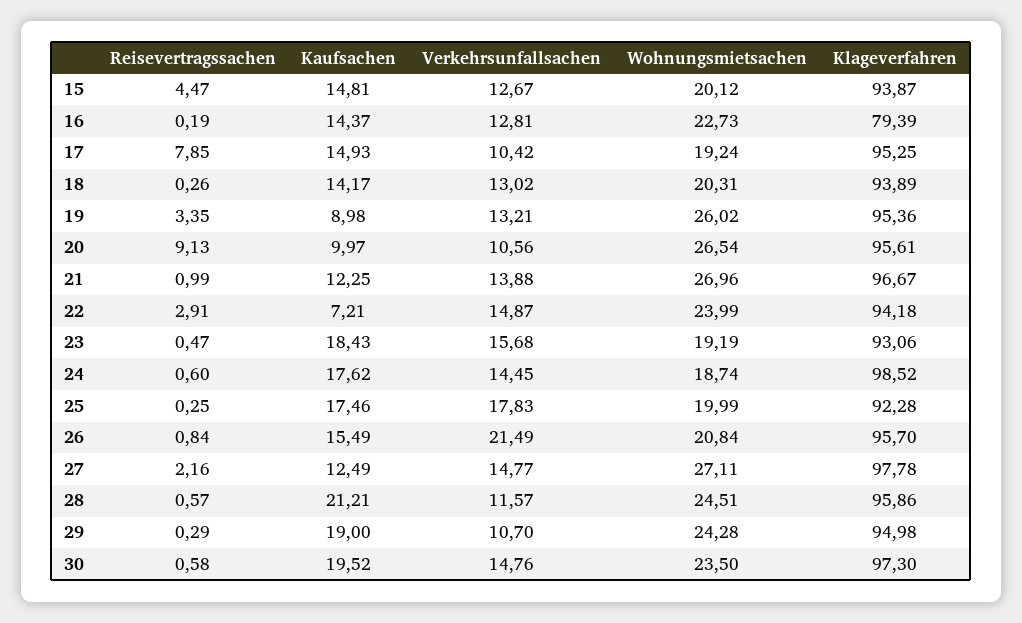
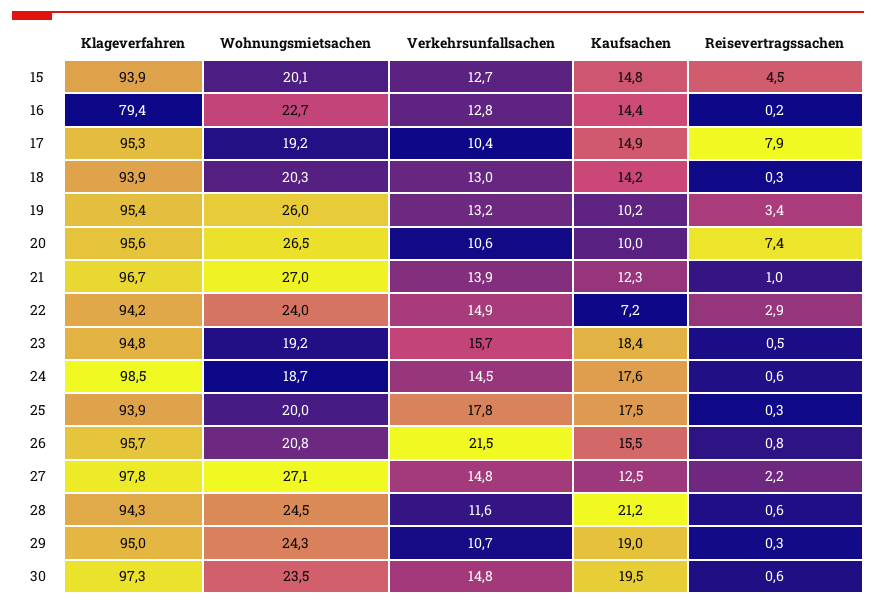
Kaufsachen, 19: 8.98 -> 10.2
Reisevertragssachen, 20: 9.13 -> 7.4
Klageverfahren, 23: 93.06 -> 94.8
Klageverfahren, 25: 92.28 -> 93.9
Klageverfahren, 28: 95.86 -> 94.3

